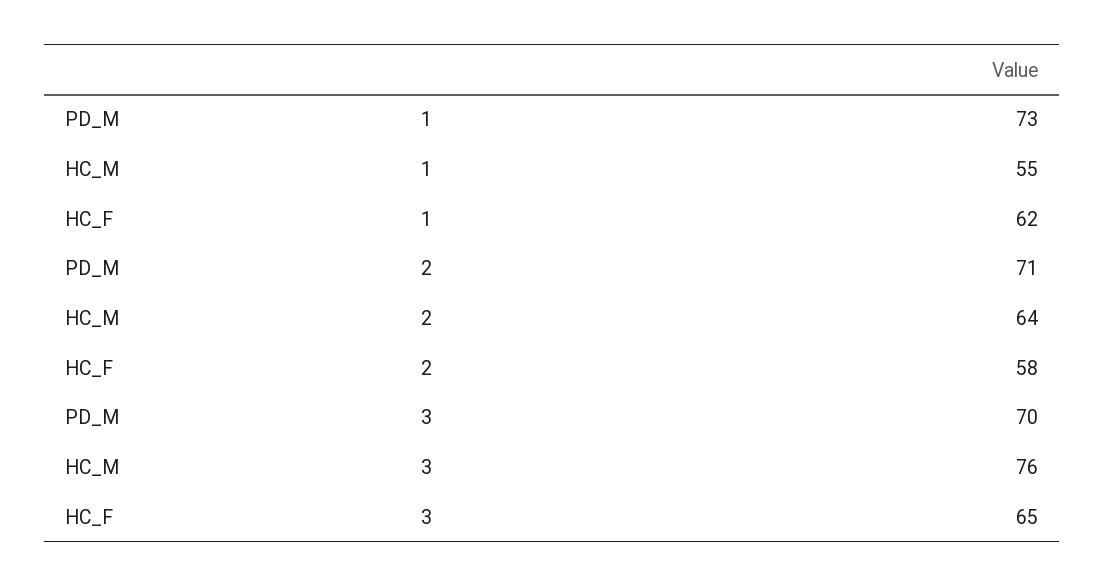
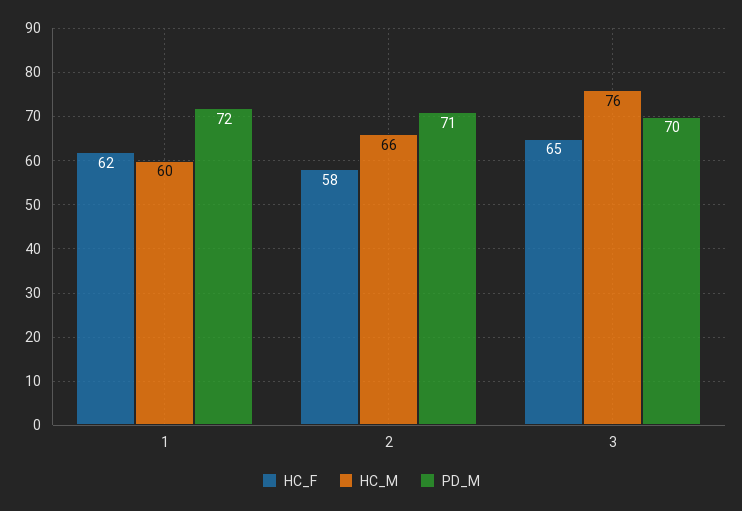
PD_M, 1: 73 -> 72
HC_M, 1: 55 -> 60
HC_M, 2: 64 -> 66

